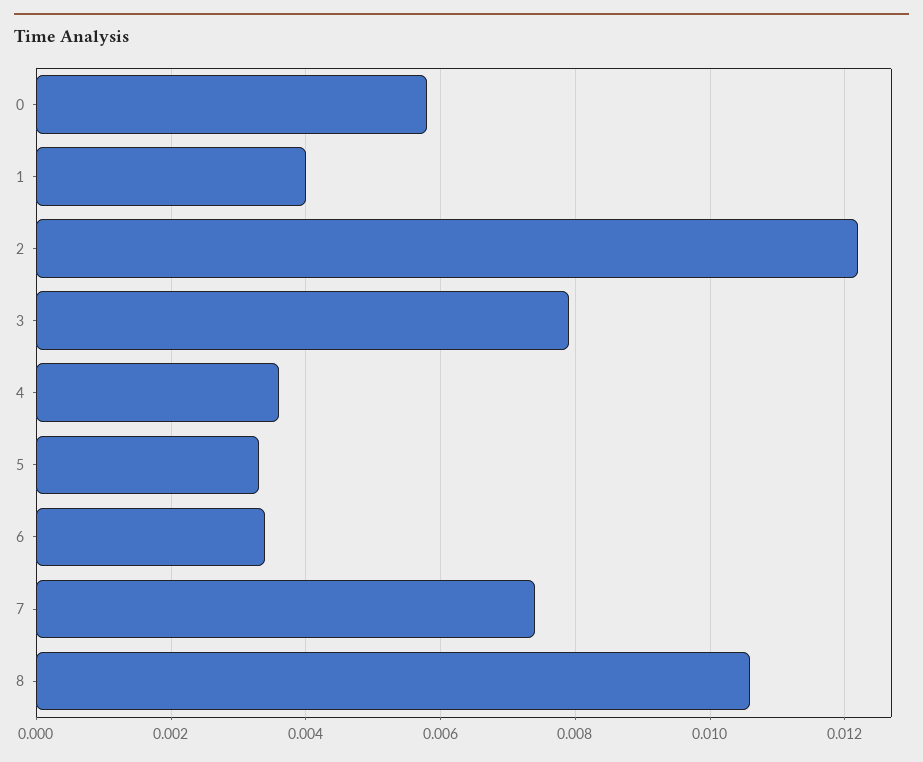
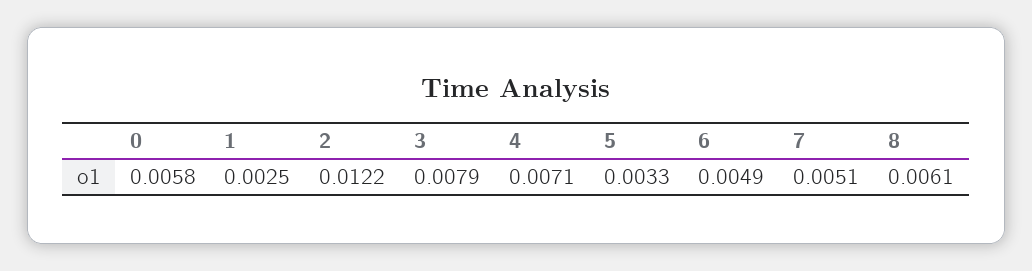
1: 0.004 -> 0.0025
4: 0.0035 -> 0.0071
6: 0.0035 -> 0.0049
7: 0.0075 -> 0.0051
8: 0.0105 -> 0.0061

